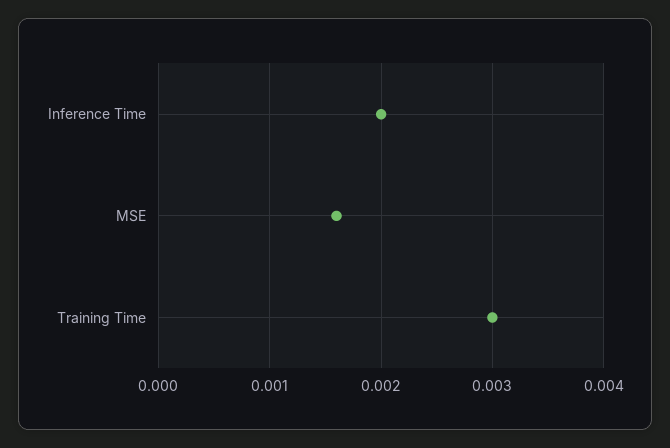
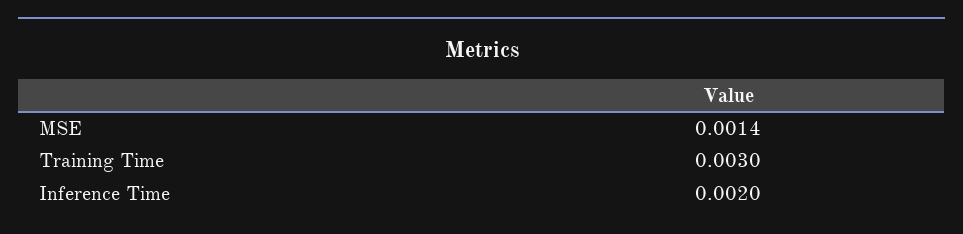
MSE: 0.0016 -> 0.0014

